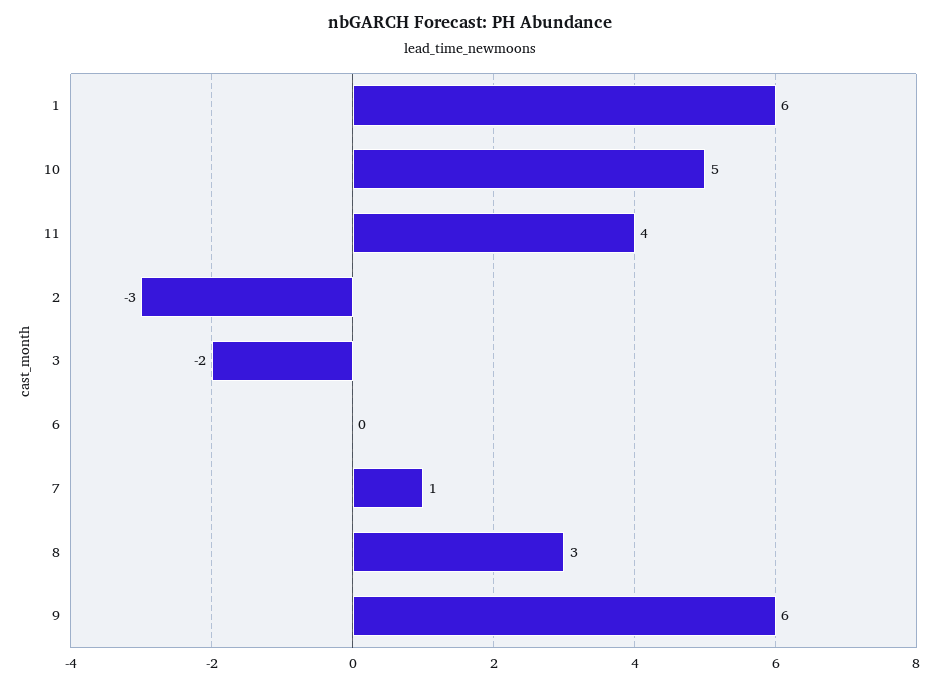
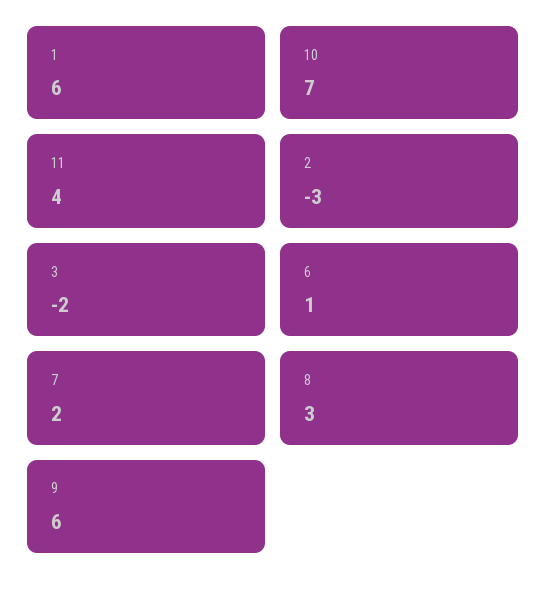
10: 5 -> 7
6: 0 -> 1
7: 1 -> 2

